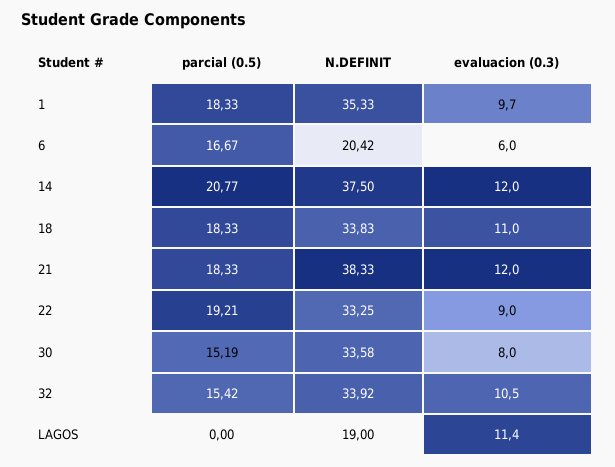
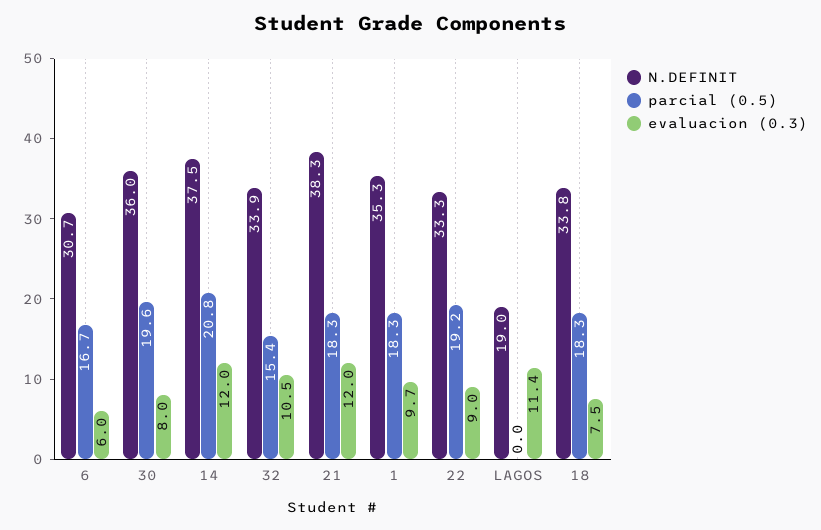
N.DEFINIT, 6: 20.42 -> 30.7
evaluacion (0.3), 18: 11 -> 7.5
parcial (0.5), 30: 15.19 -> 19.6
N.DEFINIT, 30: 33.58 -> 36

